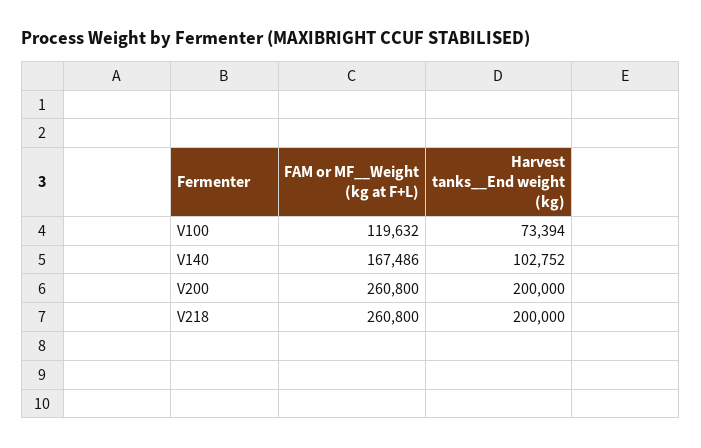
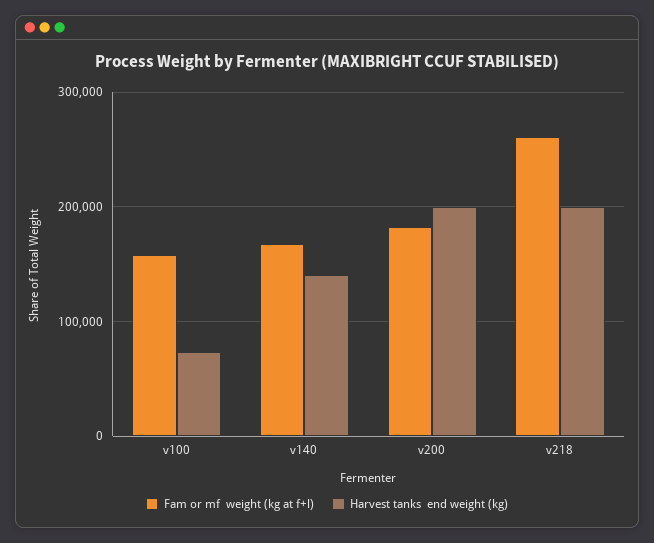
FAM or MF__Weight (kg at F+L), V100: 119632 -> 160000
Harvest tanks__End weight (kg), V140: 102752 -> 140000
FAM or MF__Weight (kg at F+L), V200: 260800 -> 180000

